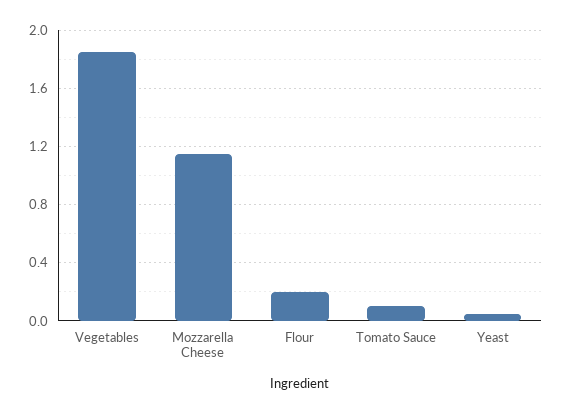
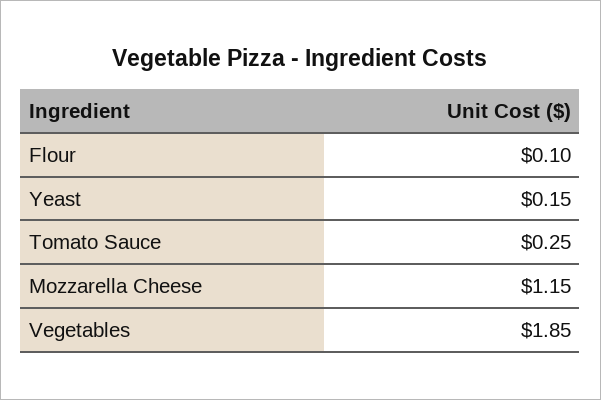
Flour: 0.2 -> 0.1
Tomato Sauce: 0.1 -> 0.25
Yeast: 0.05 -> 0.15

